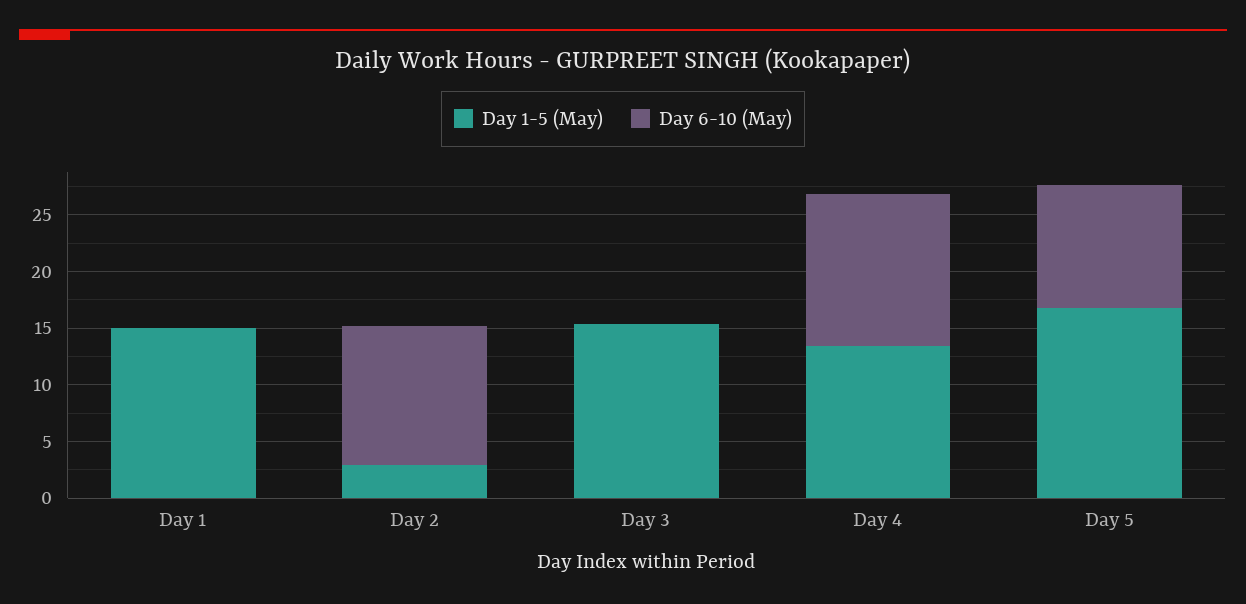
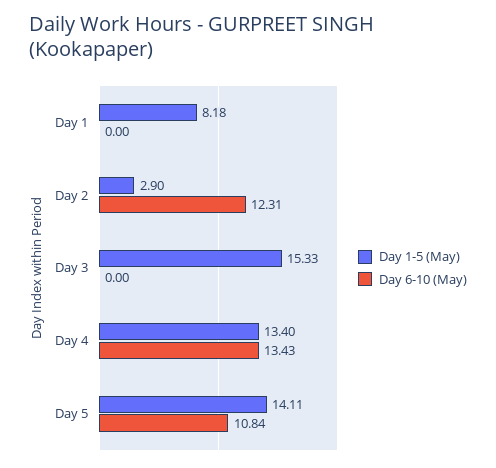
Day 1-5 (May), Day 1: 15 -> 8.18
Day 1-5 (May), Day 5: 17 -> 14.11

